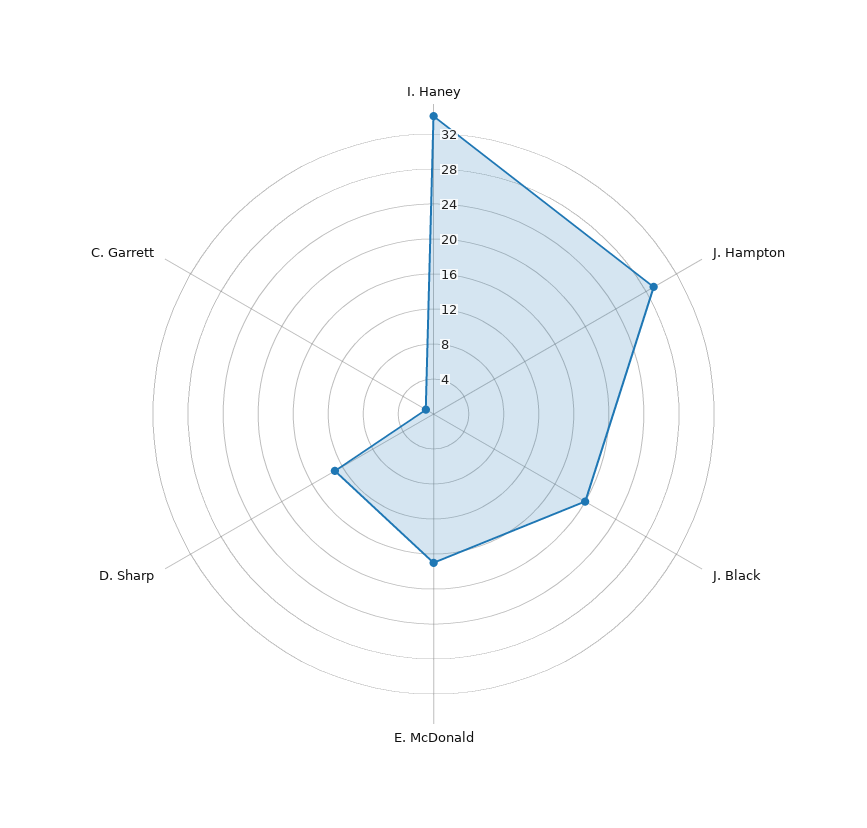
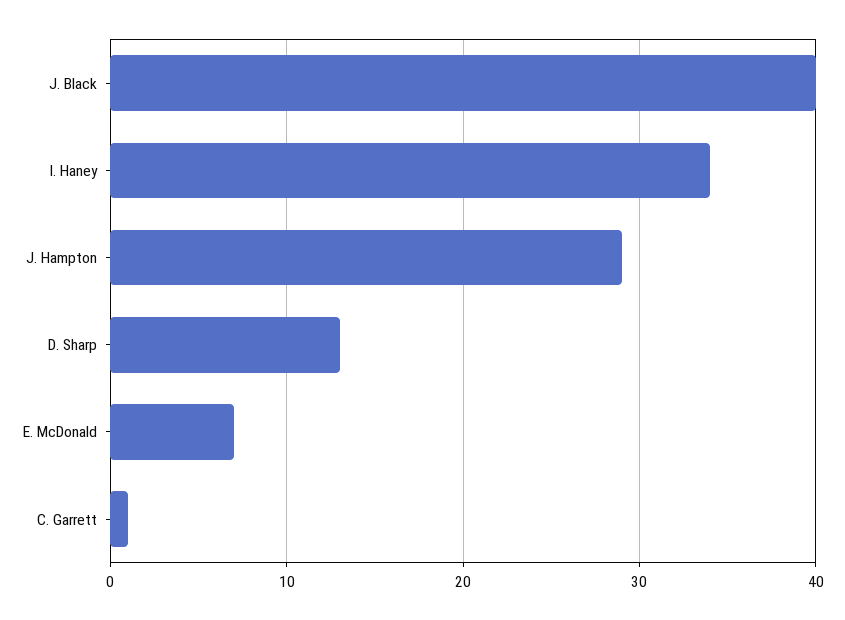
J. Black: 20 -> 40
E. McDonald: 17 -> 7

